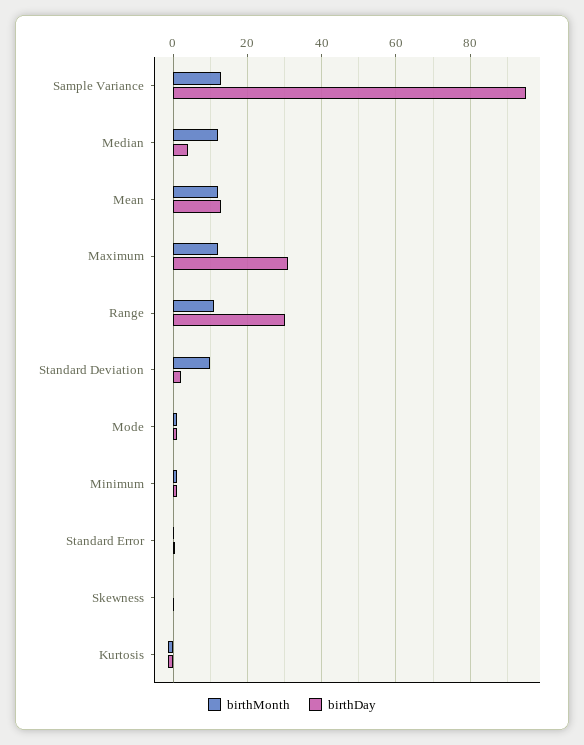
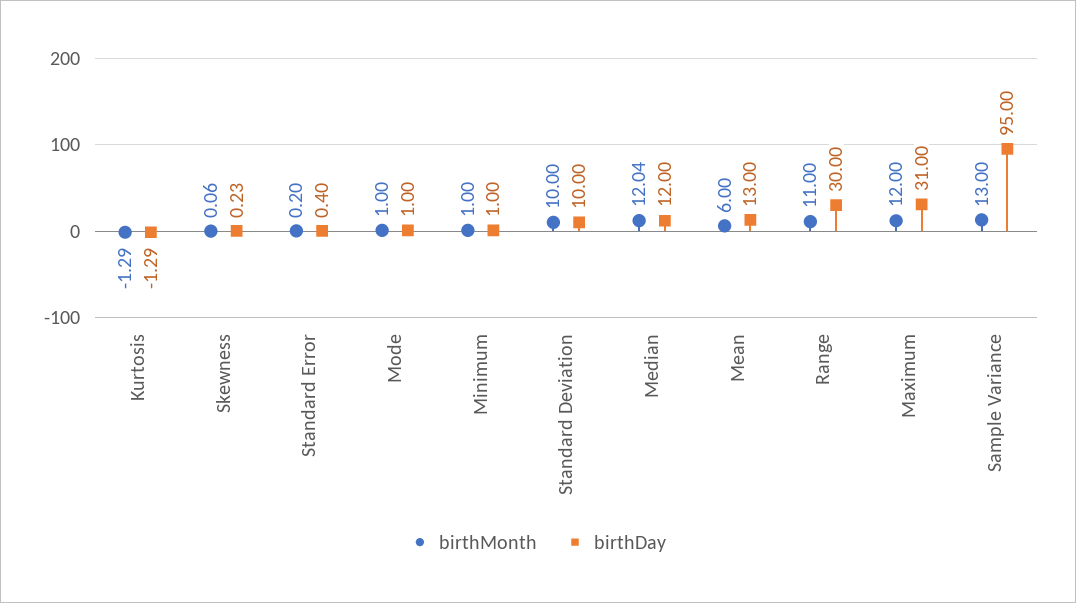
birthDay, Median: 4 -> 12
birthMonth, Mean: 12 -> 6
birthDay, Standard Deviation: 2 -> 10

